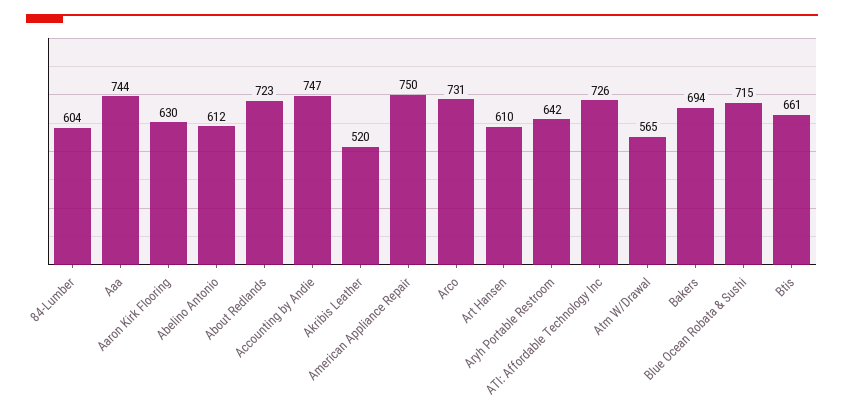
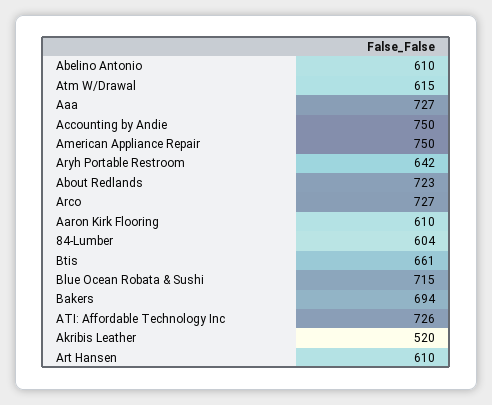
Aaa: 744 -> 727
Aaron Kirk Flooring: 630 -> 610
Abelino Antonio: 612 -> 610
Accounting by Andie: 747 -> 750
Arco: 731 -> 727
Atm W/Drawal: 565 -> 615

